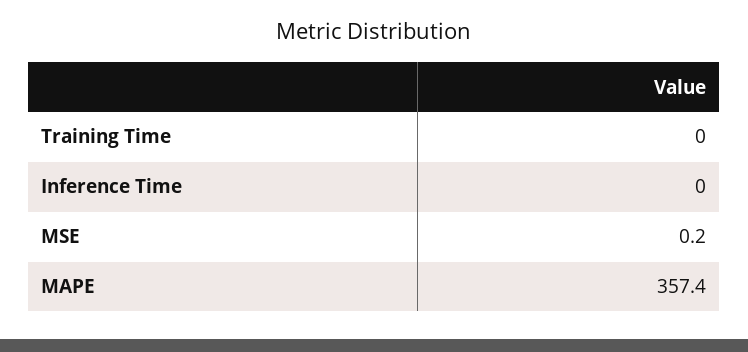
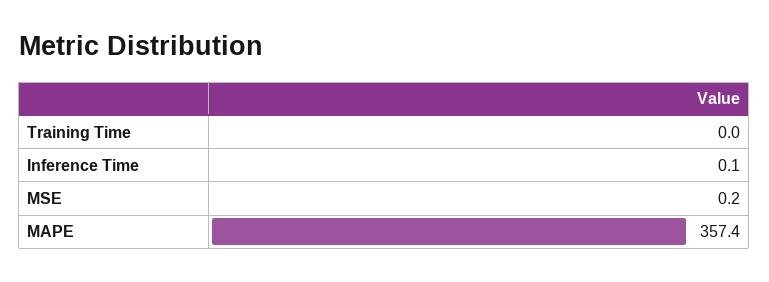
Inference Time: 0 -> 0.1

